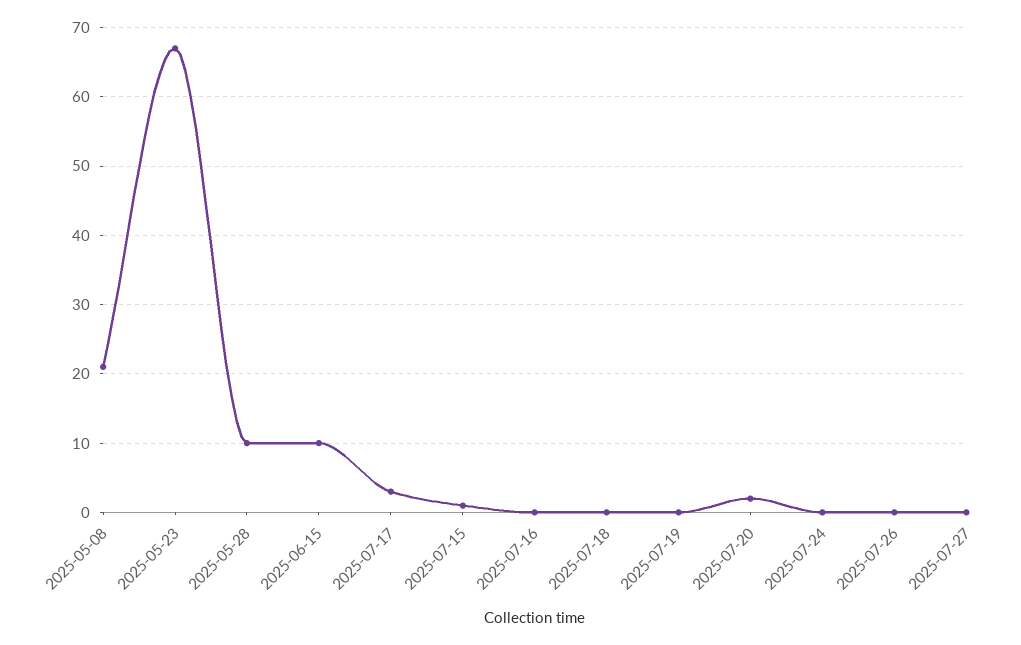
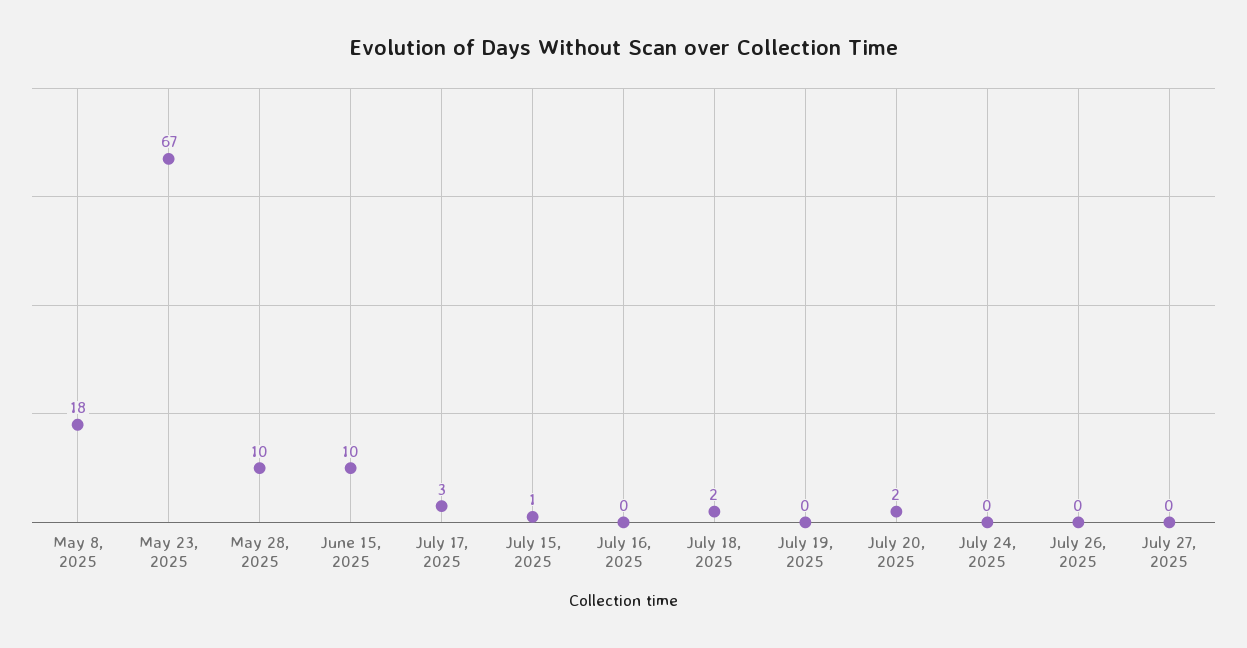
2025-05-08: 21 -> 18
2025-07-18: 0 -> 2

